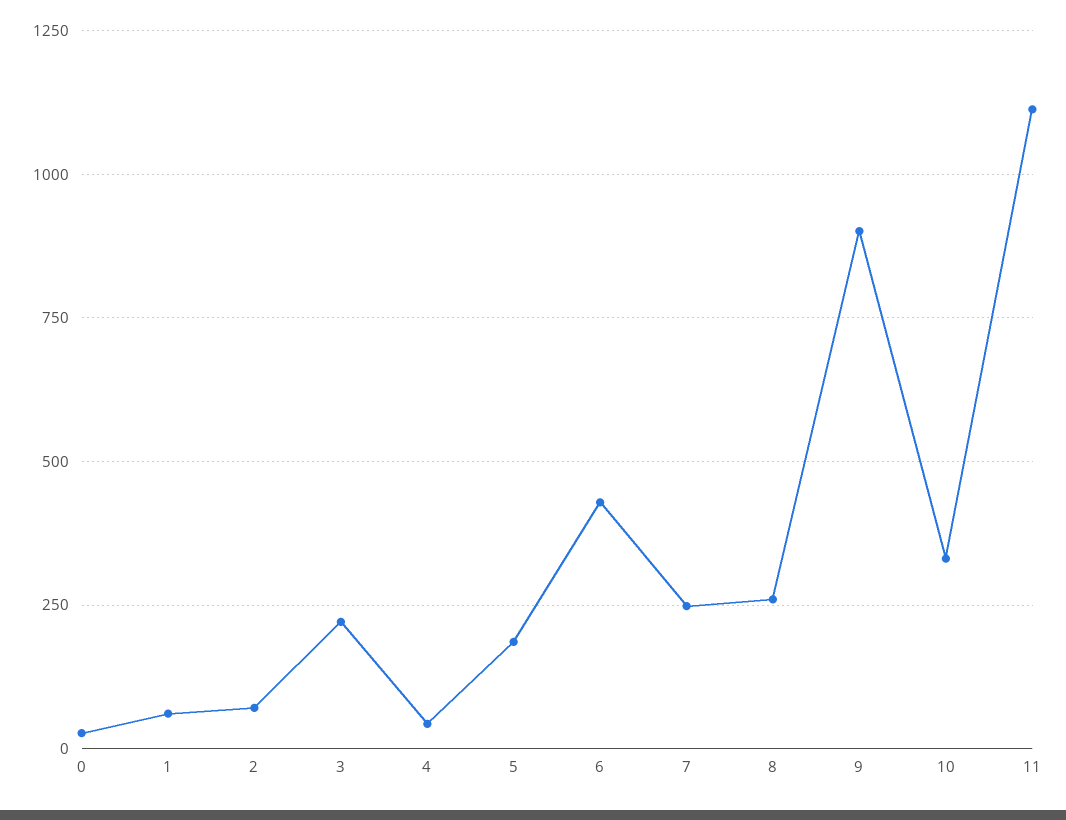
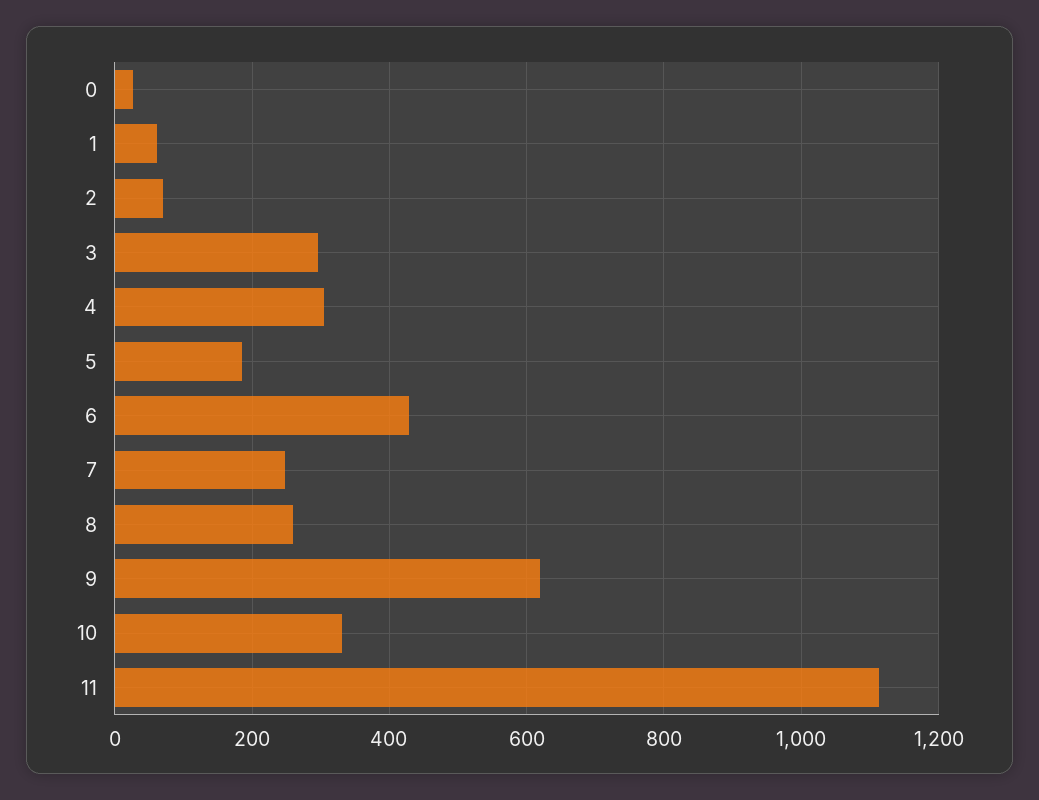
3: 225 -> 300
4: 50 -> 300
9: 900 -> 620

